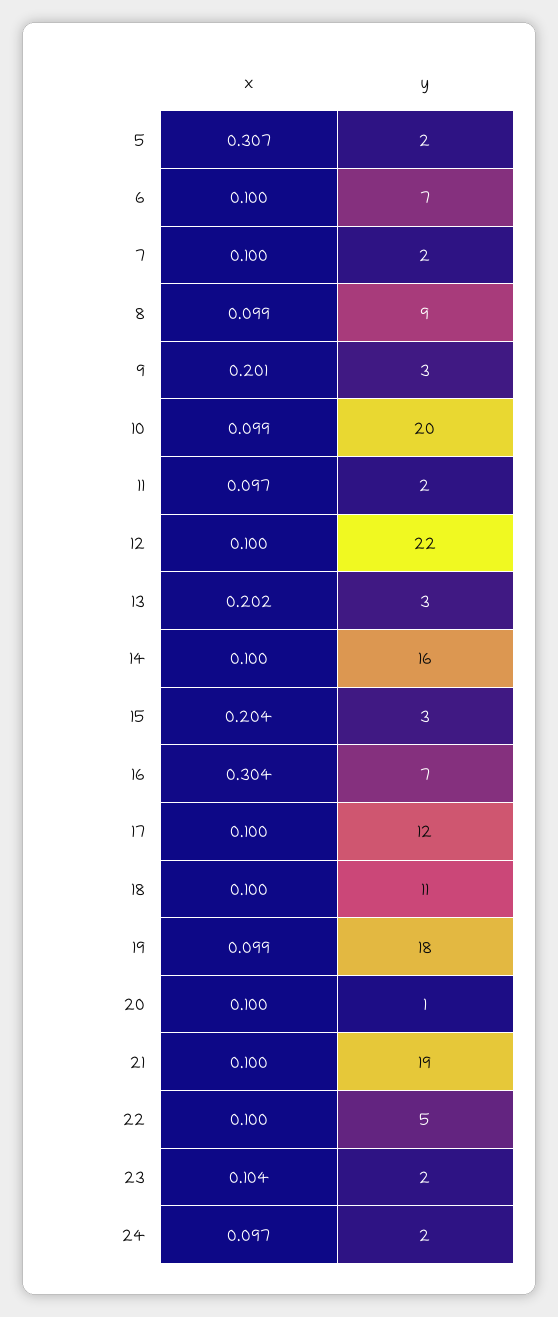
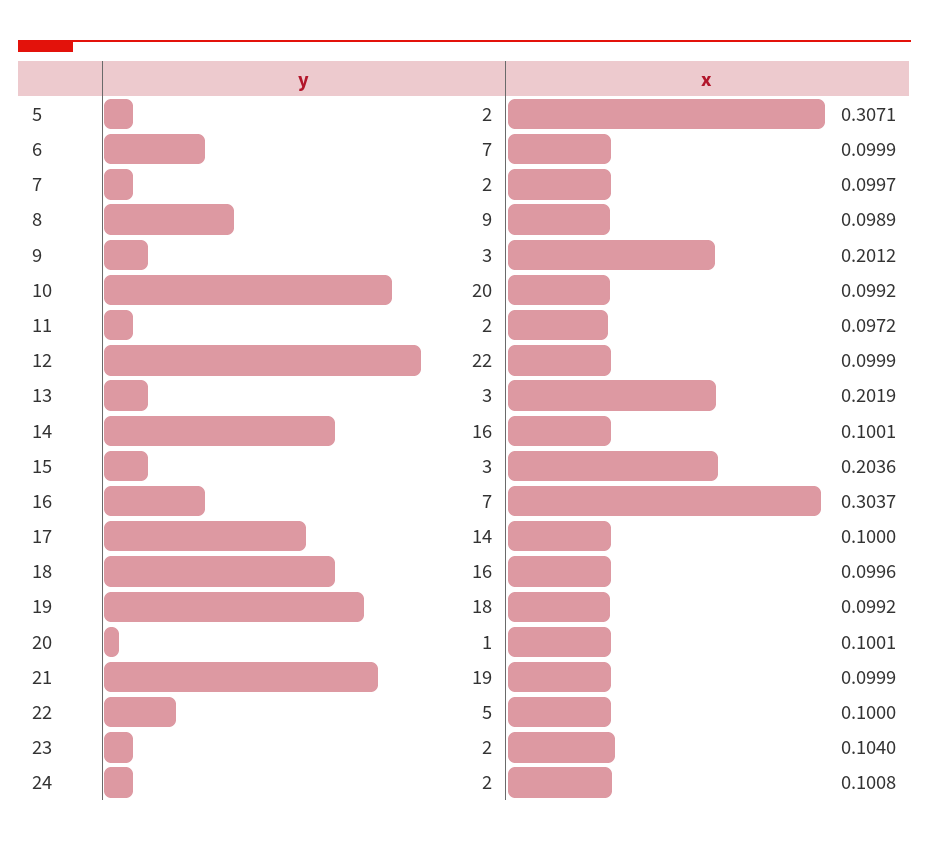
y, 17: 12 -> 14
y, 18: 11 -> 16
x, 24: 0.097 -> 0.1008

